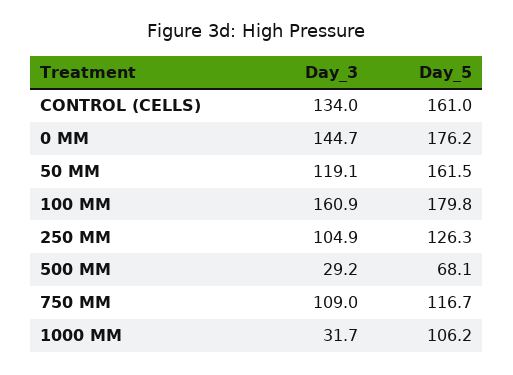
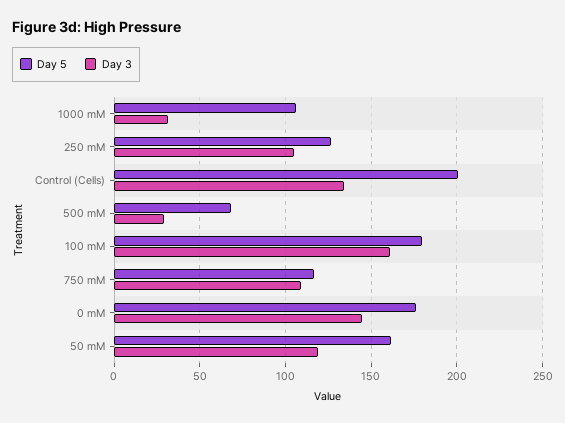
Day_5, CONTROL (CELLS): 161 -> 200

